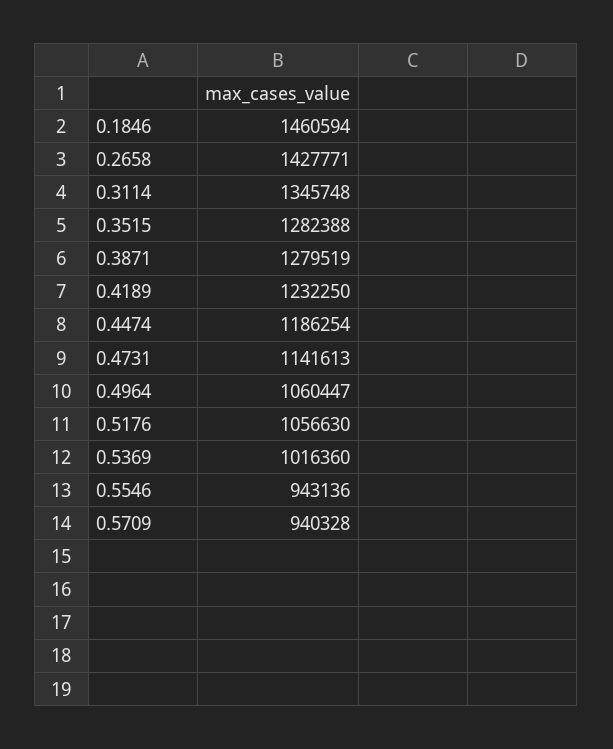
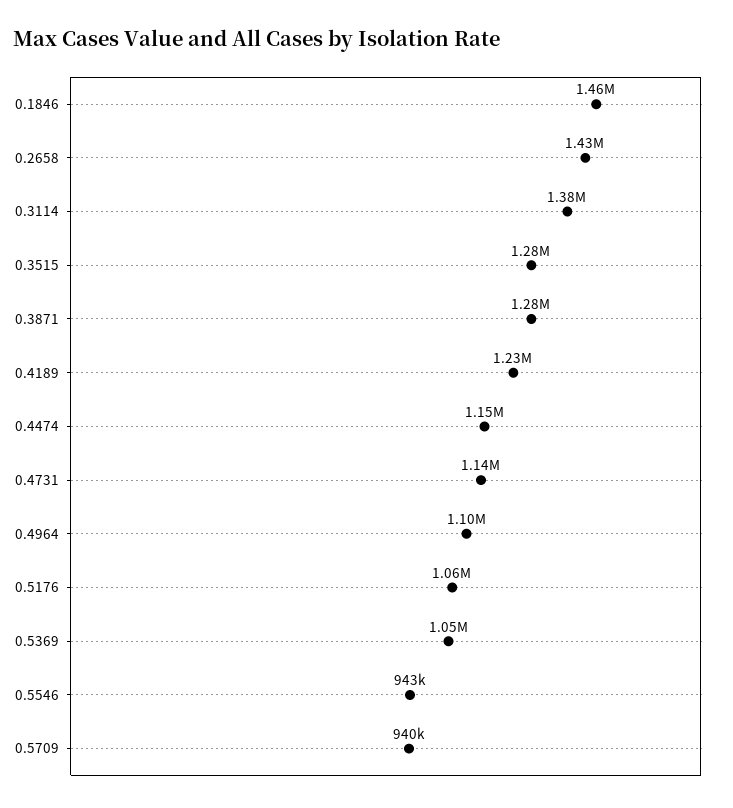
0.3114: 1345748 -> 1380000
0.4474: 1186254 -> 1150000
0.4964: 1060447 -> 1100000
0.5369: 1016360 -> 1050000

